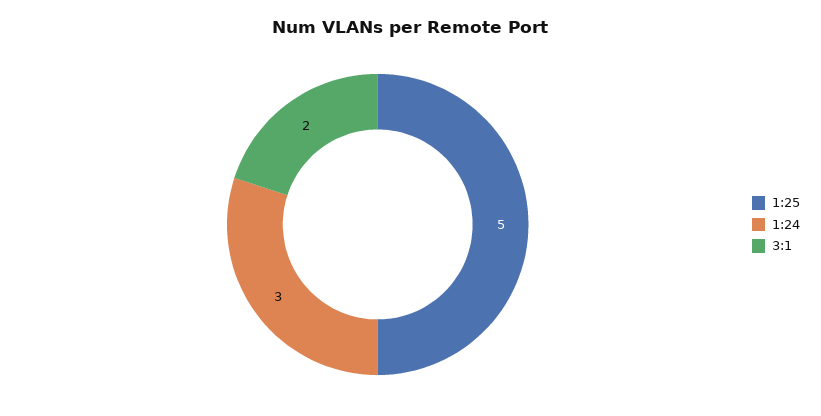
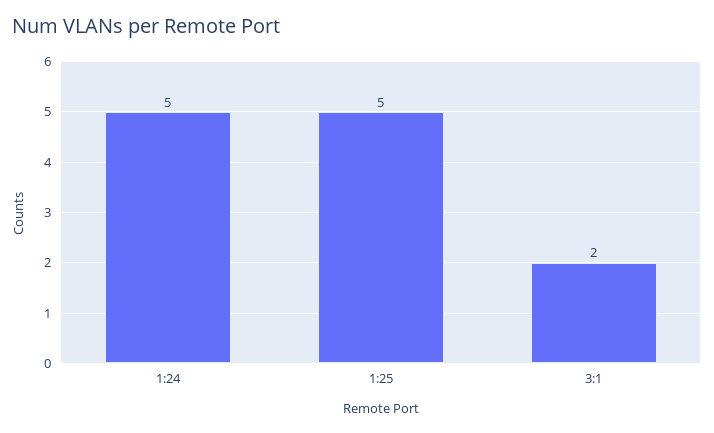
1:24: 3 -> 5

